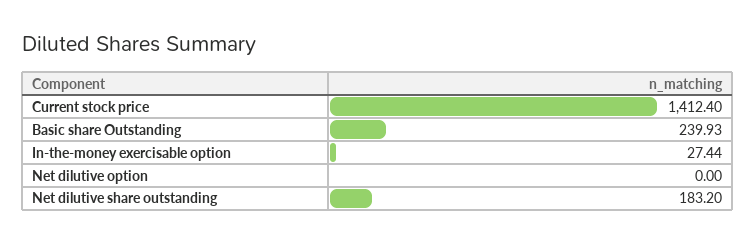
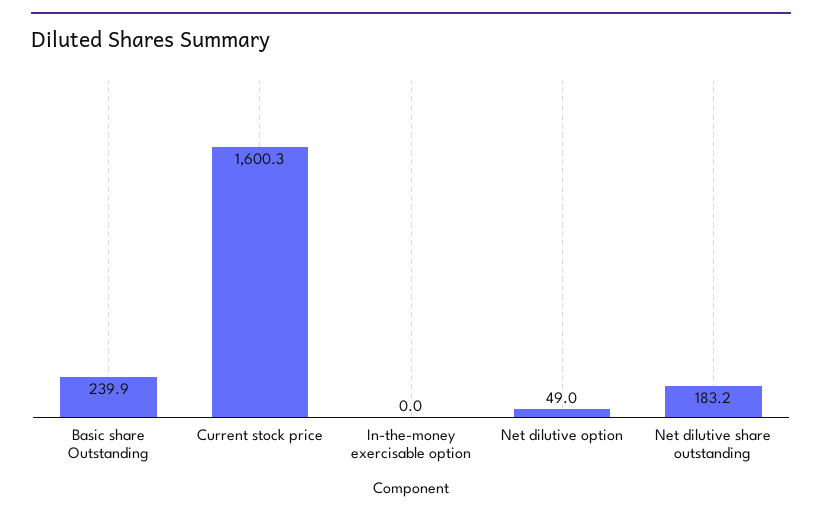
Current stock price: 1412.4 -> 1600.3
In-the-money exercisable option: 27.44 -> 0
Net dilutive option: 0 -> 49

